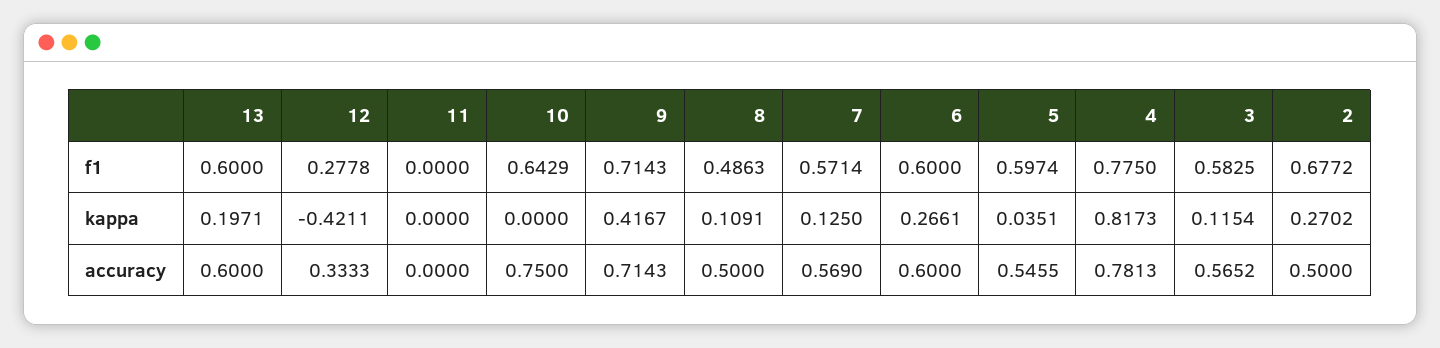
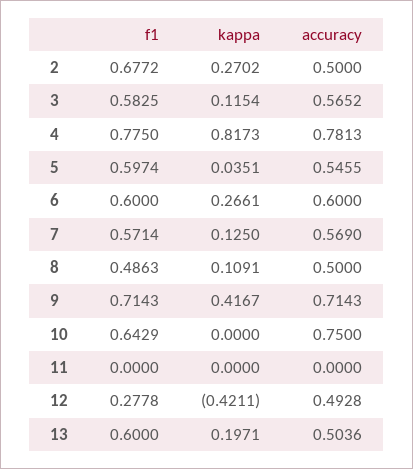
13, accuracy: 0.6 -> 0.5036
12, accuracy: 0.3333 -> 0.4928

